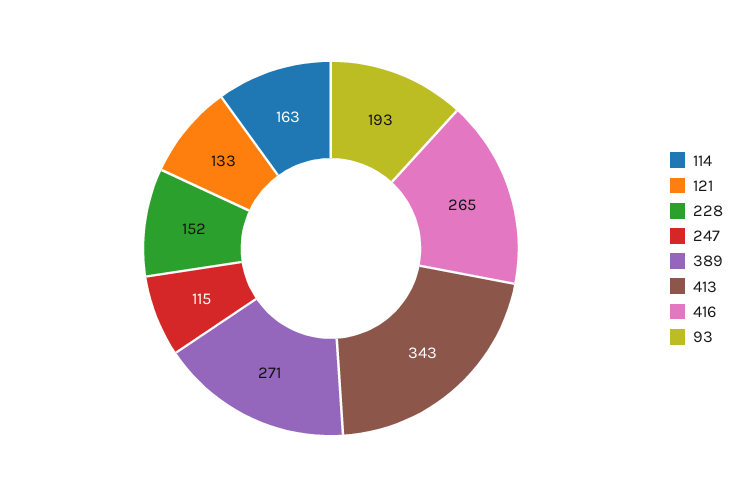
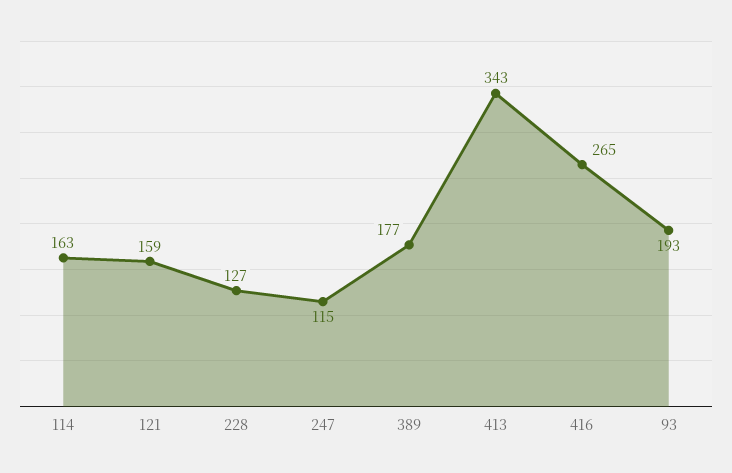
121: 133 -> 159
228: 152 -> 127
389: 271 -> 177

